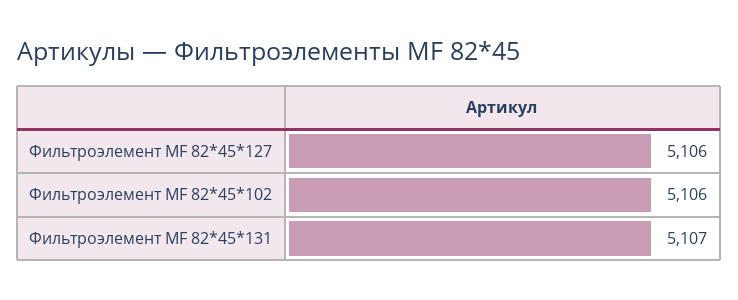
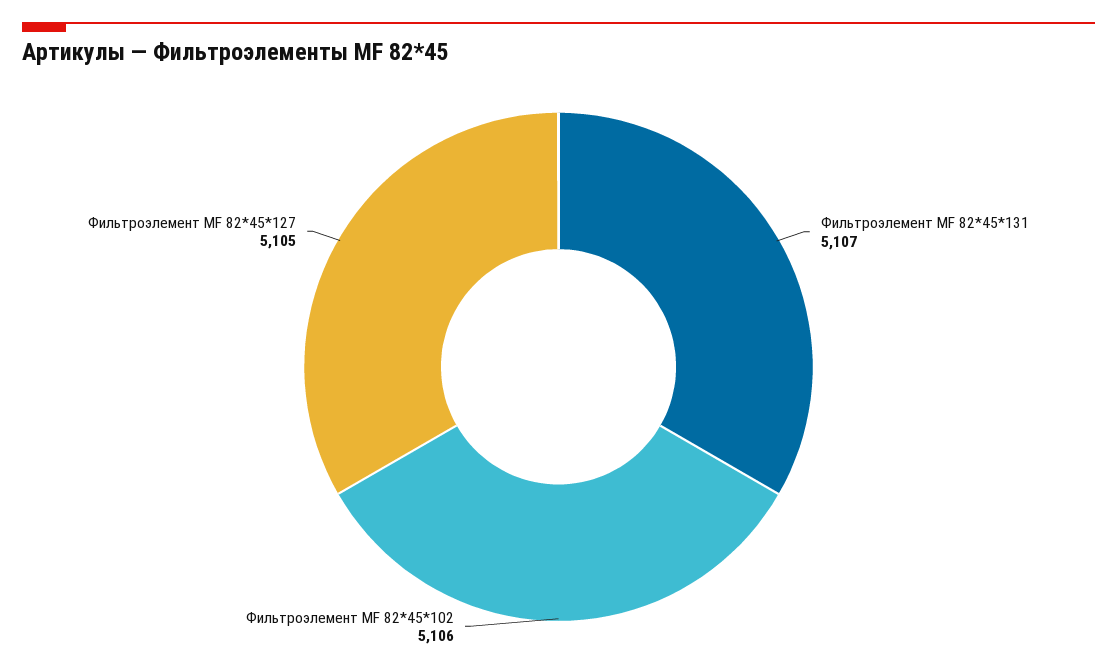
Фильтроэлемент МF 82*45*127: 5106 -> 5105

